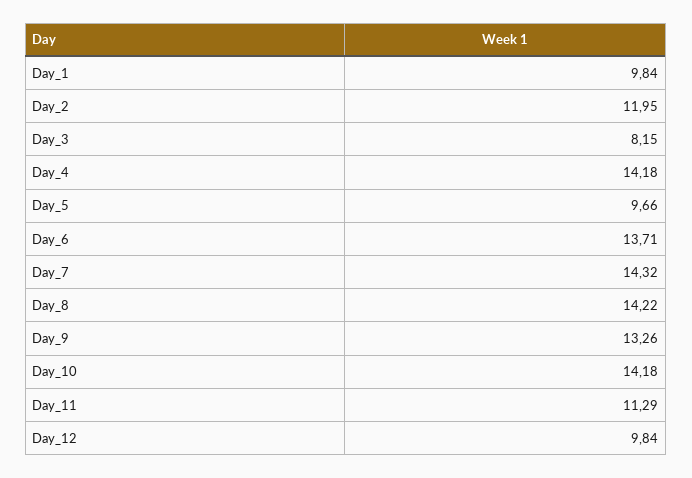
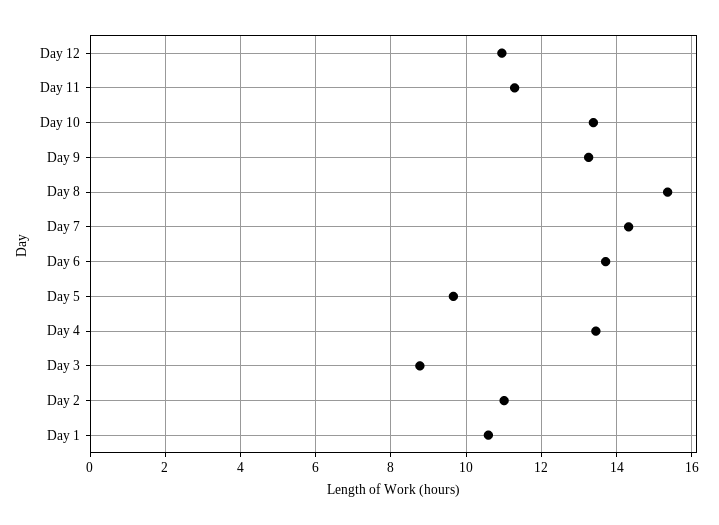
Day_1: 9.84 -> 10.6
Day_2: 11.95 -> 11
Day_3: 8.15 -> 8.8
Day_4: 14.18 -> 13.4
Day_8: 14.22 -> 15.4
Day_10: 14.18 -> 13.4
Day_12: 9.84 -> 11

